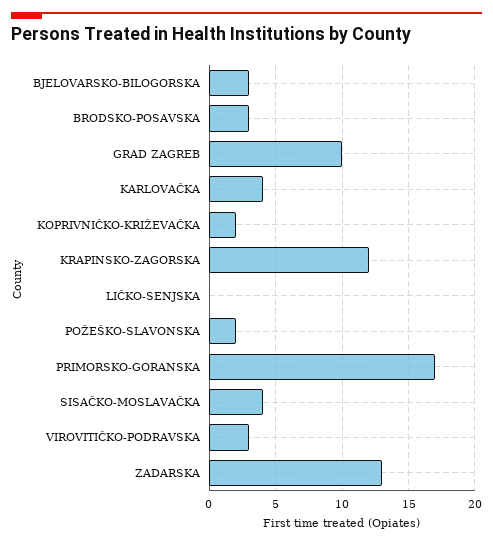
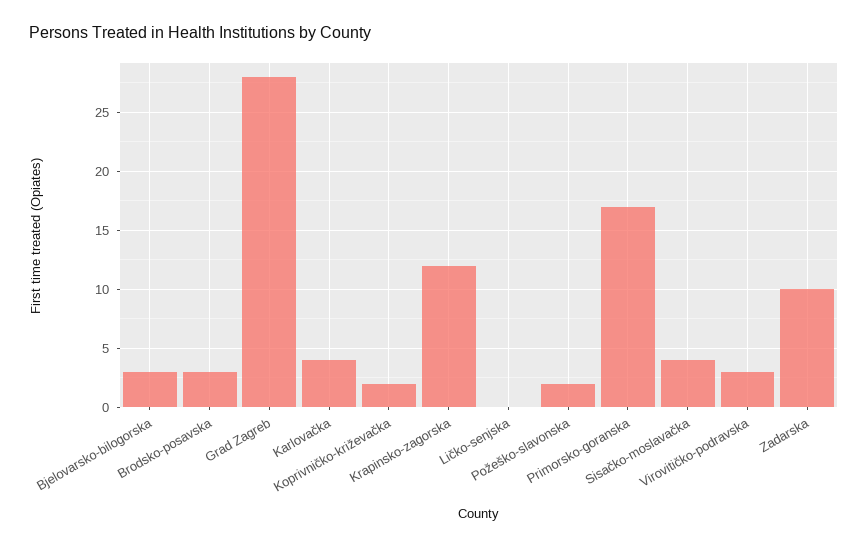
GRAD ZAGREB: 10 -> 28
ZADARSKA: 13 -> 10

